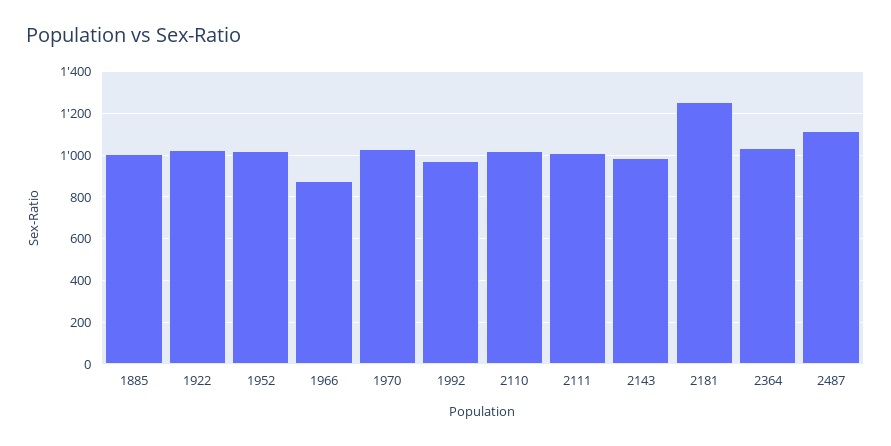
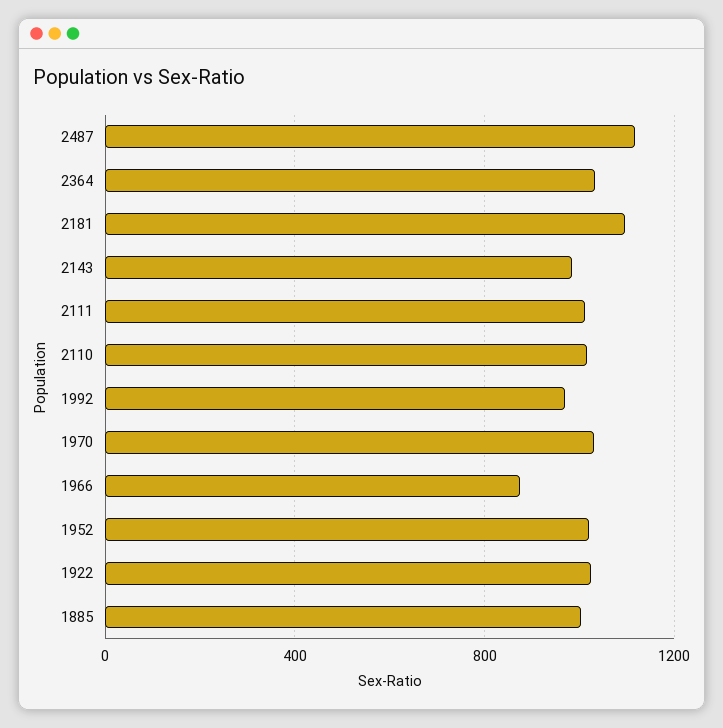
2181: 1250 -> 1100

